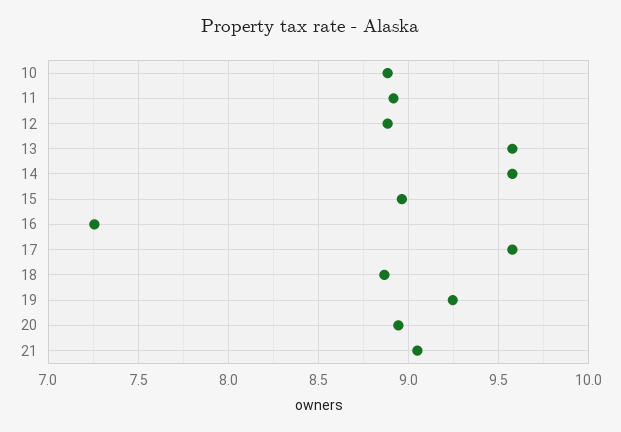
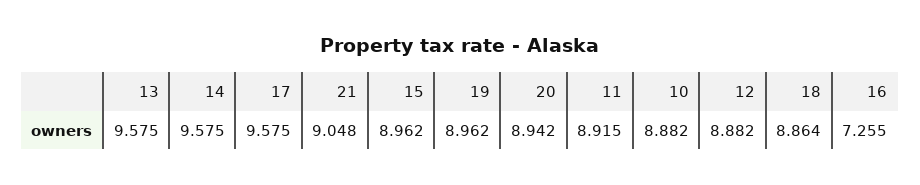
19: 9.25 -> 8.962

